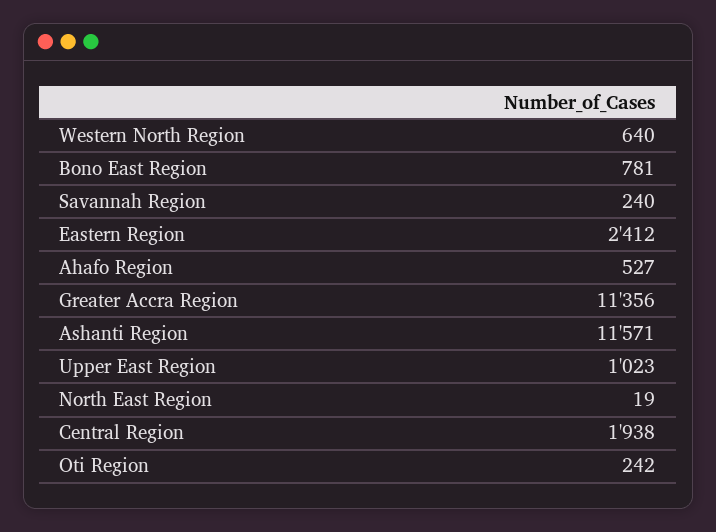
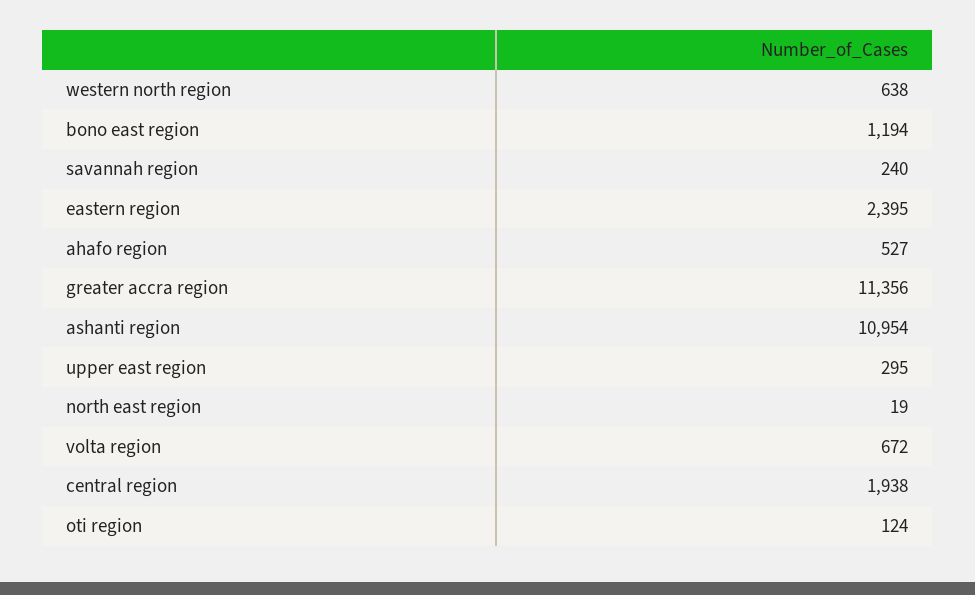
Western North Region: 640 -> 638
Bono East Region: 781 -> 1194
Eastern Region: 2412 -> 2395
Ashanti Region: 11571 -> 10954
Upper East Region: 1023 -> 295
Oti Region: 242 -> 124
volta region: none -> 672

